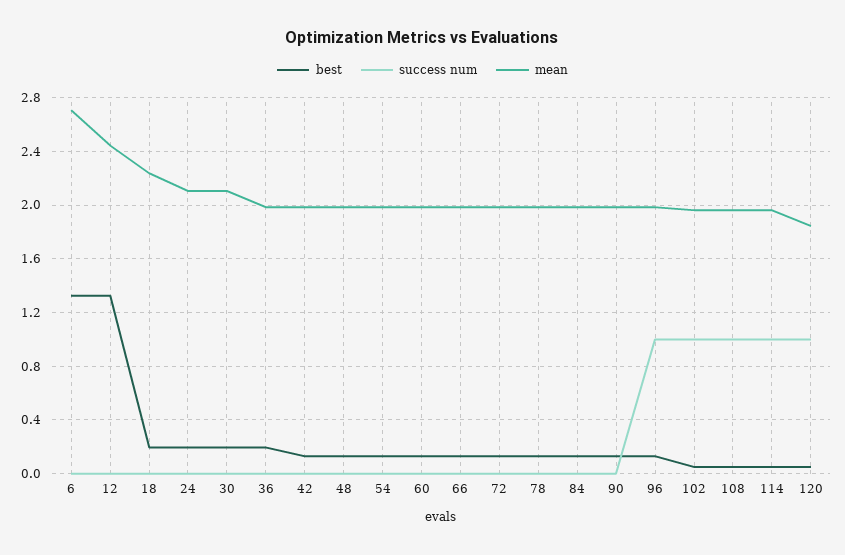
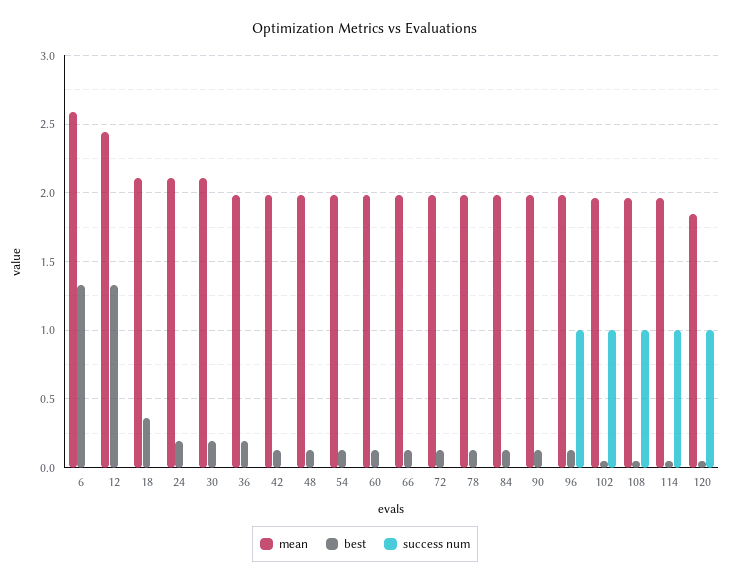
mean, 6: 2.7 -> 2.6
best, 18: 0.2 -> 0.35
mean, 18: 2.25 -> 2.1

